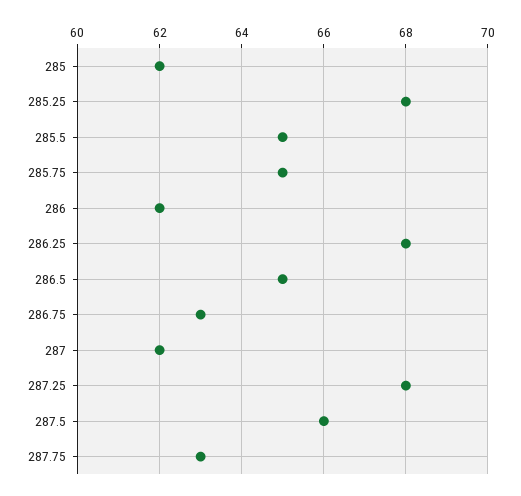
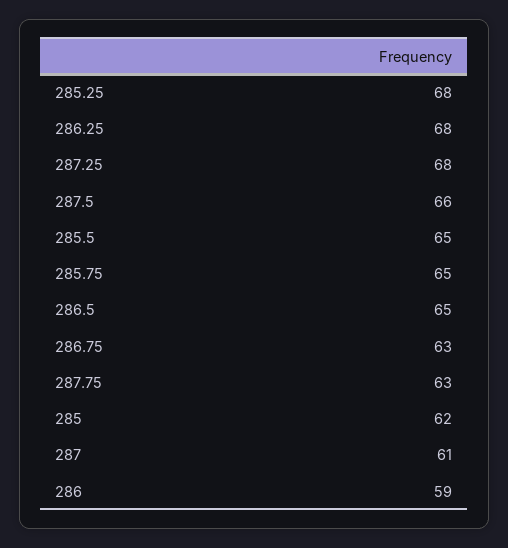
286: 62 -> 59
287: 62 -> 61

